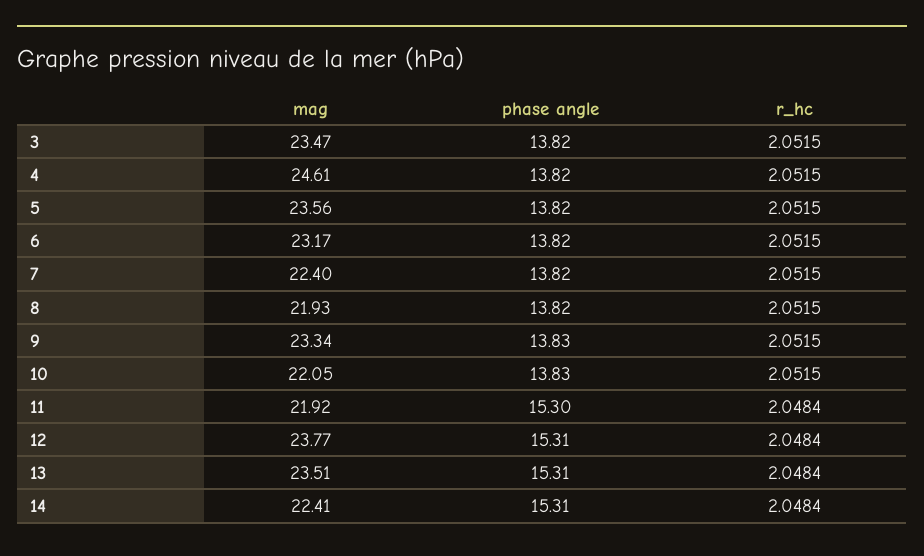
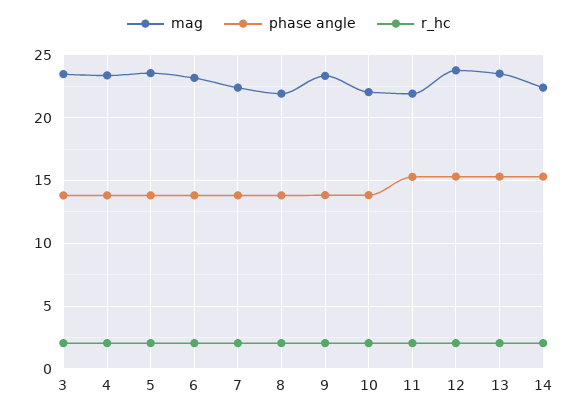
mag, 4: 24.61 -> 23.5

